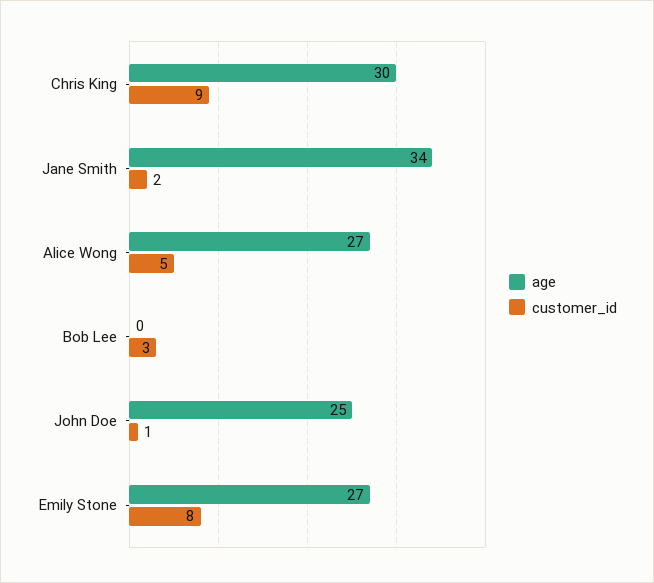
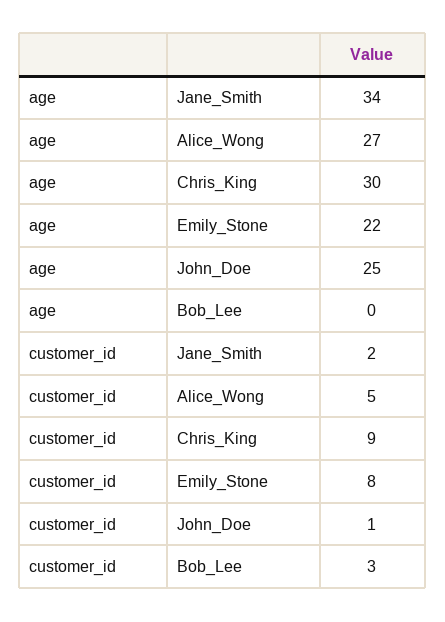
age, Emily Stone: 27 -> 22

